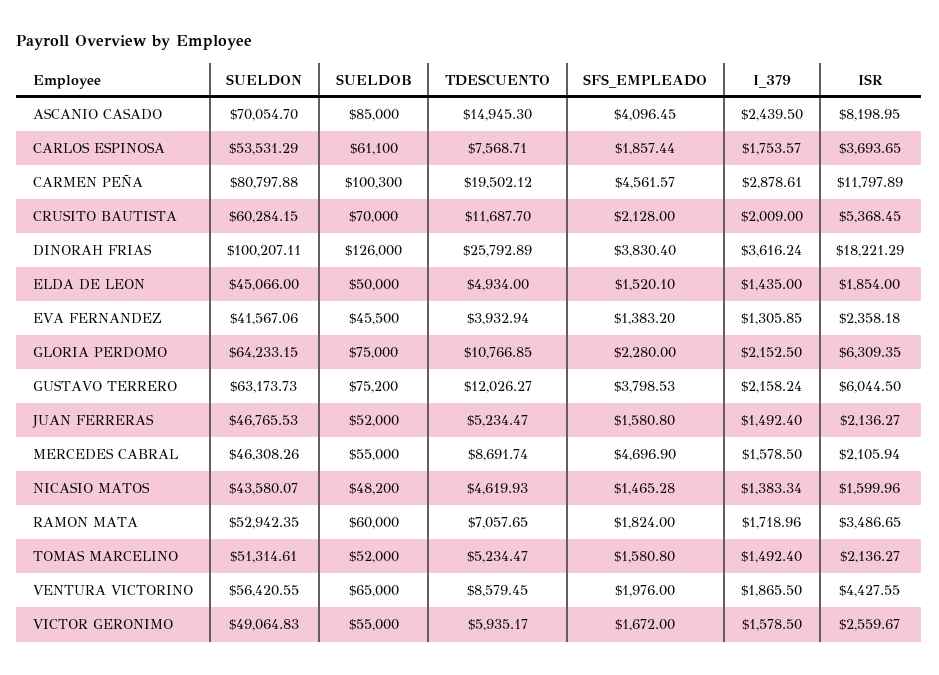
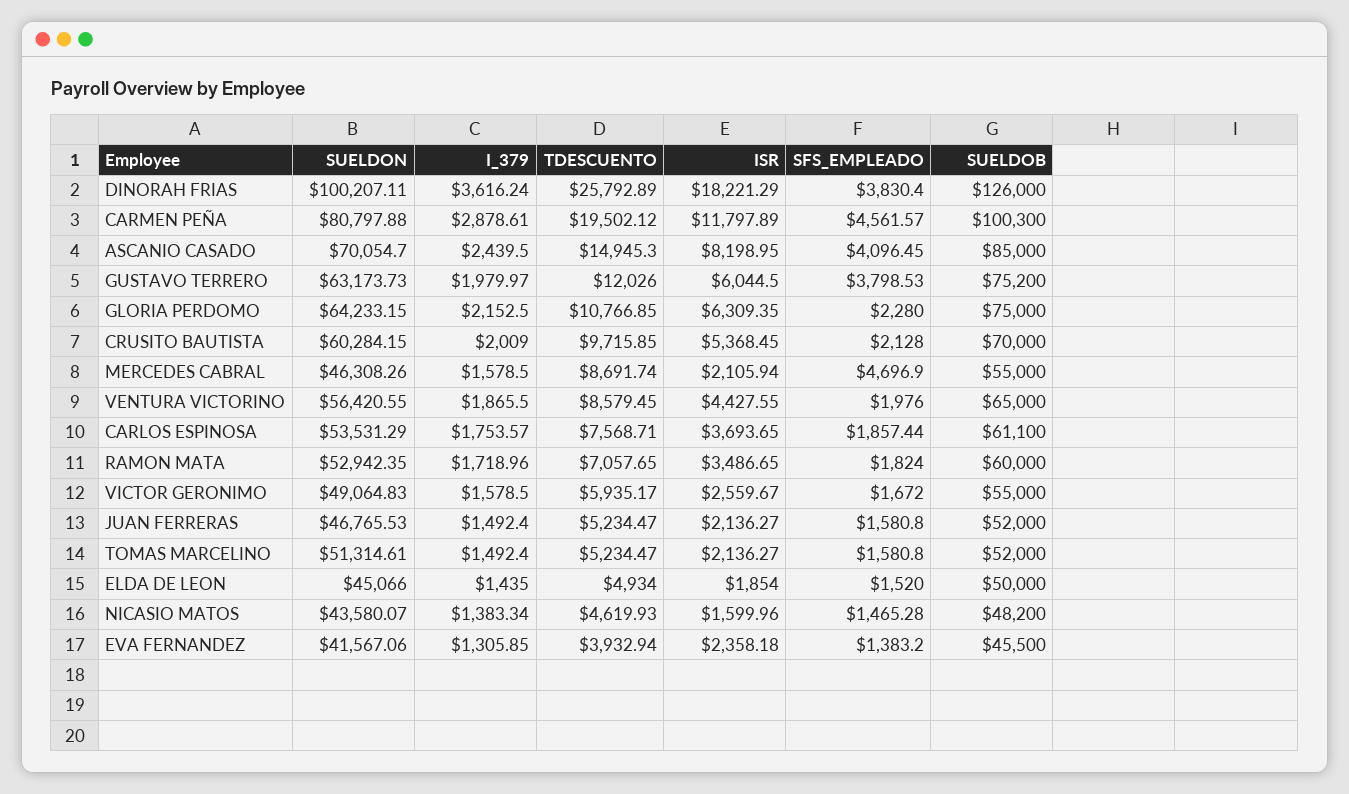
TDESCUENTO, CRUSITO BAUTISTA: 11687.7 -> 9715.85
SFS_EMPLEADO, ELDA DE LEON: 1520.1 -> 1520
TDESCUENTO, GUSTAVO TERRERO: 12026.27 -> 12026
I_379, GUSTAVO TERRERO: 2158.24 -> 1979.97

